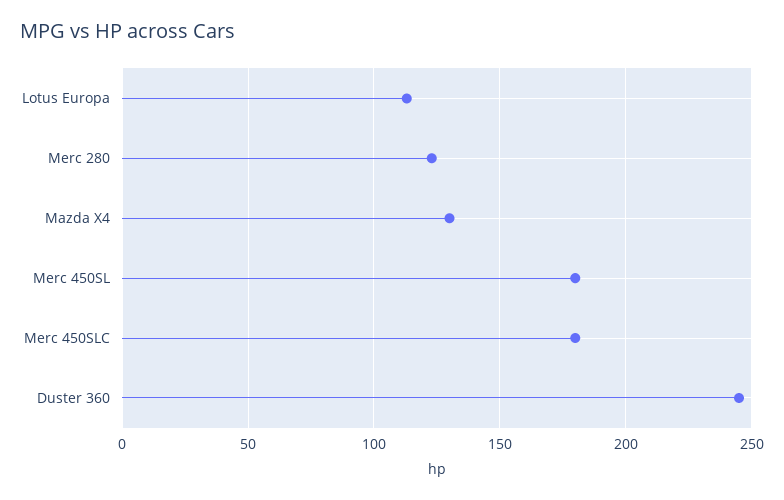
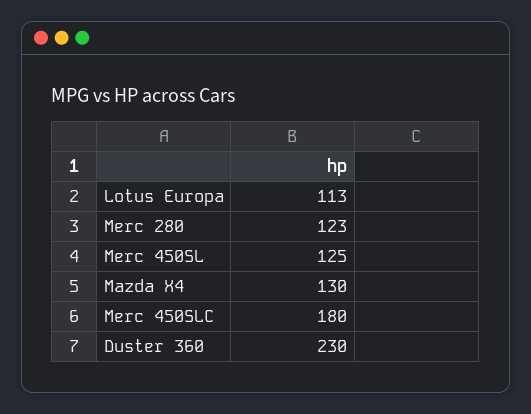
Merc 450SL: 180 -> 125
Duster 360: 245 -> 230

